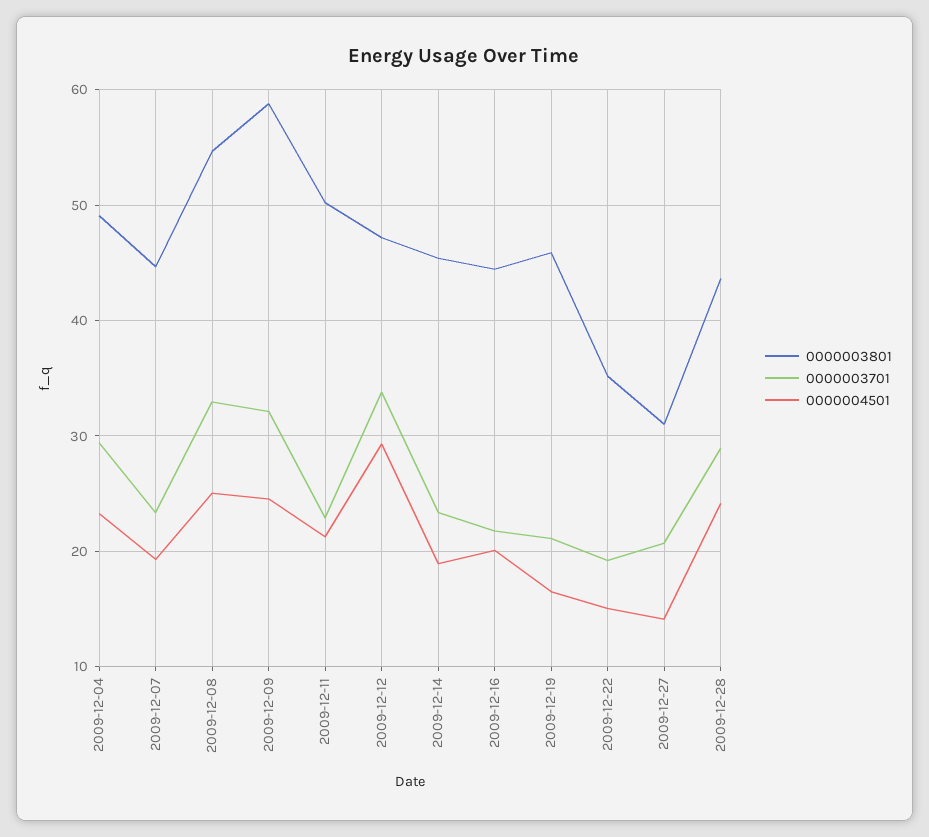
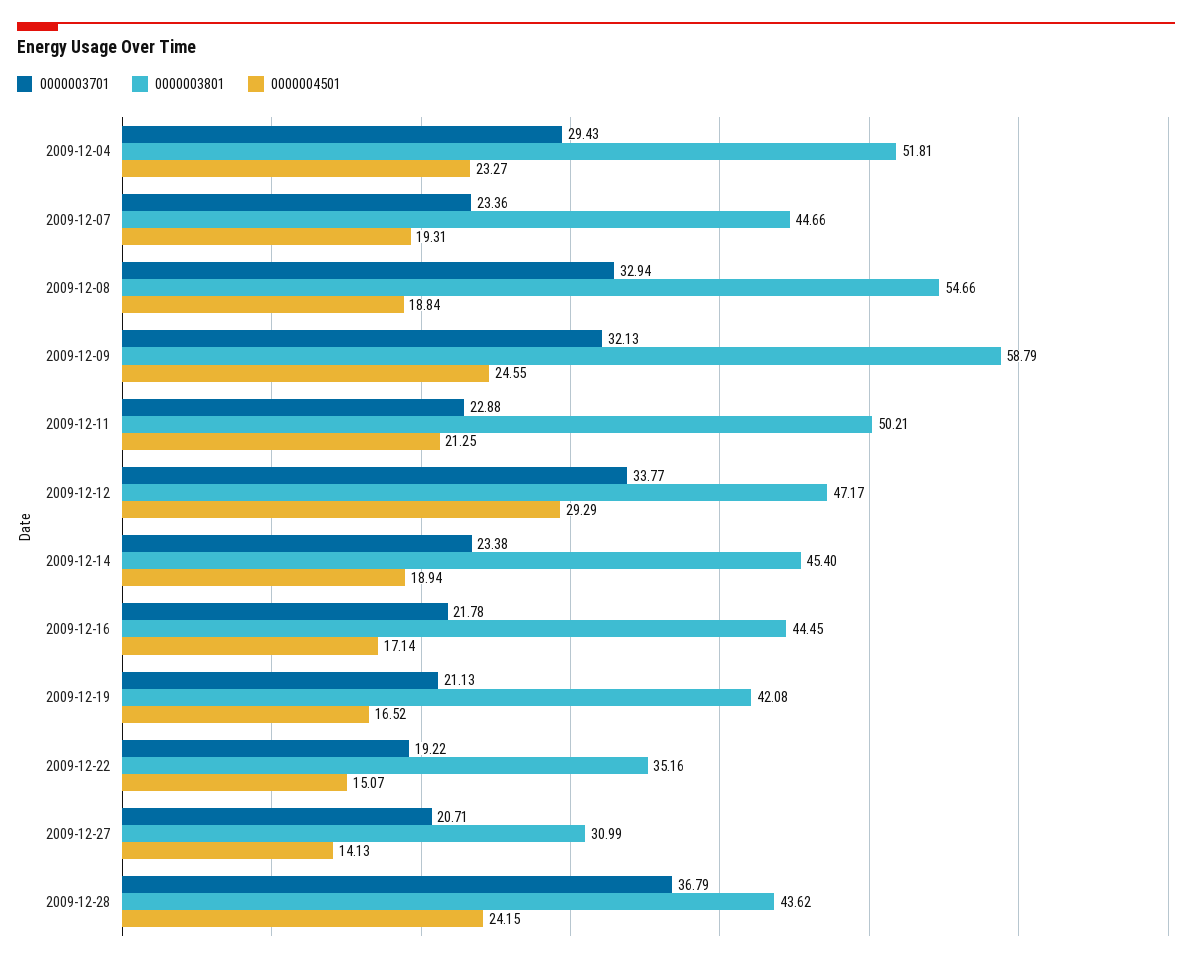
0000003801, 2009-12-04: 49 -> 51.81
0000004501, 2009-12-08: 25 -> 18.84
0000004501, 2009-12-16: 20 -> 17.14
0000003801, 2009-12-19: 46 -> 42.08
0000003701, 2009-12-28: 29 -> 36.79

